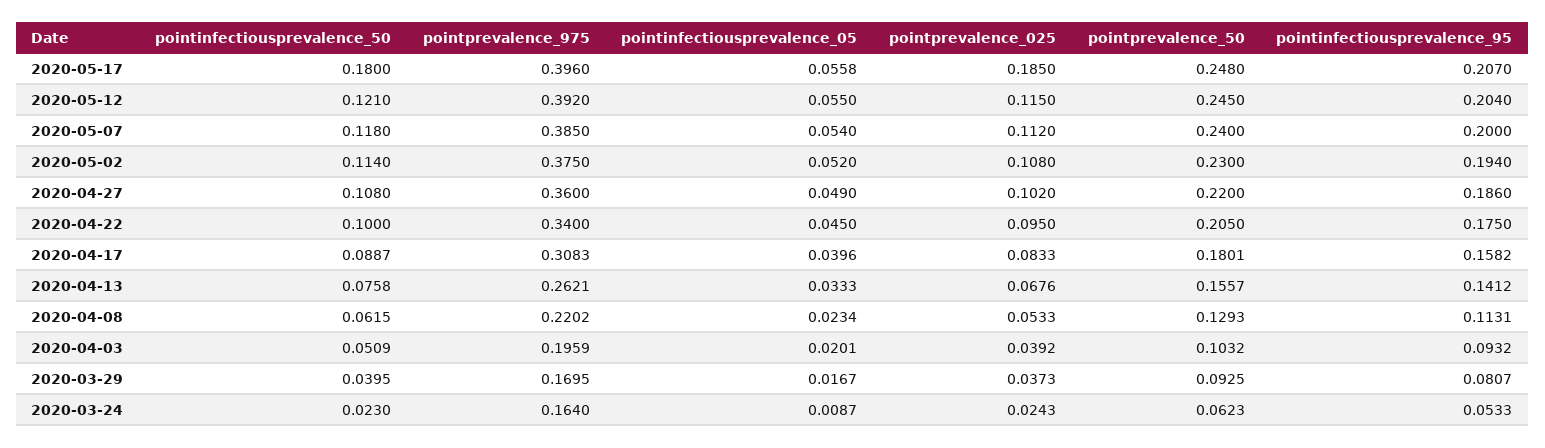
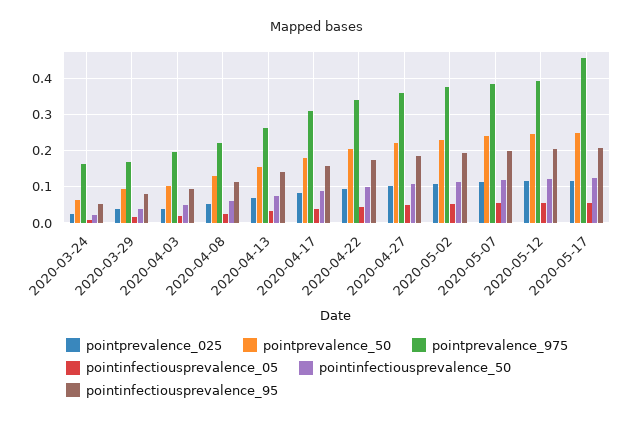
pointinfectiousprevalence_50, 2020-05-17: 0.18 -> 0.12
pointprevalence_975, 2020-05-17: 0.396 -> 0.46
pointprevalence_025, 2020-05-17: 0.185 -> 0.12

